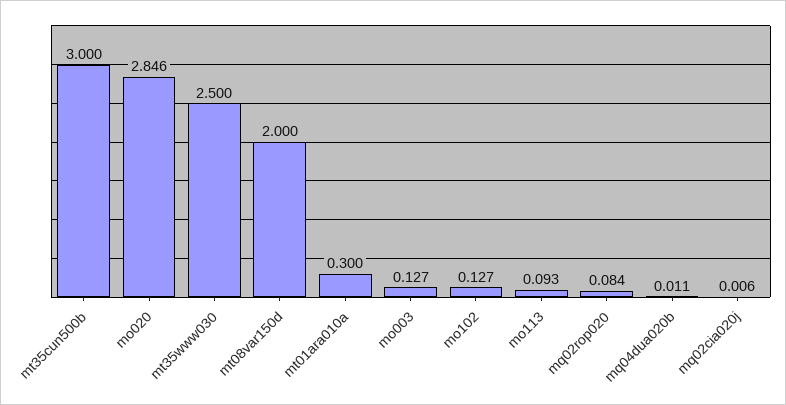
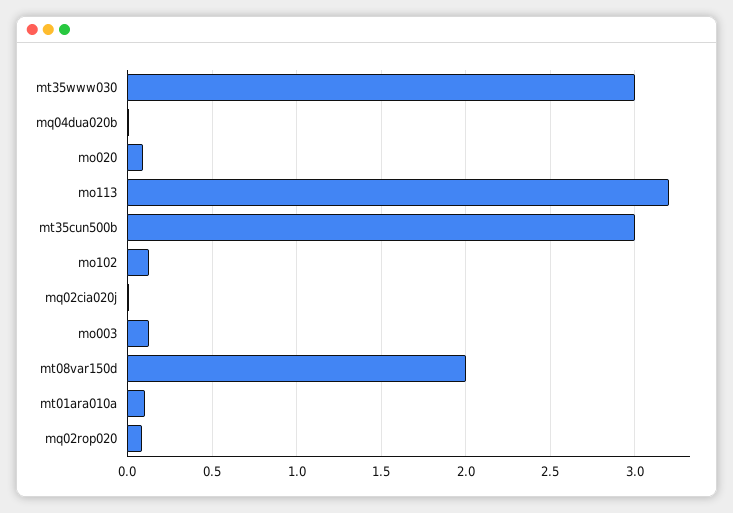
mo020: 2.846 -> 0.1
mt35www030: 2.5 -> 3
mt01ara010a: 0.3 -> 0.1
mo113: 0.093 -> 3.2

